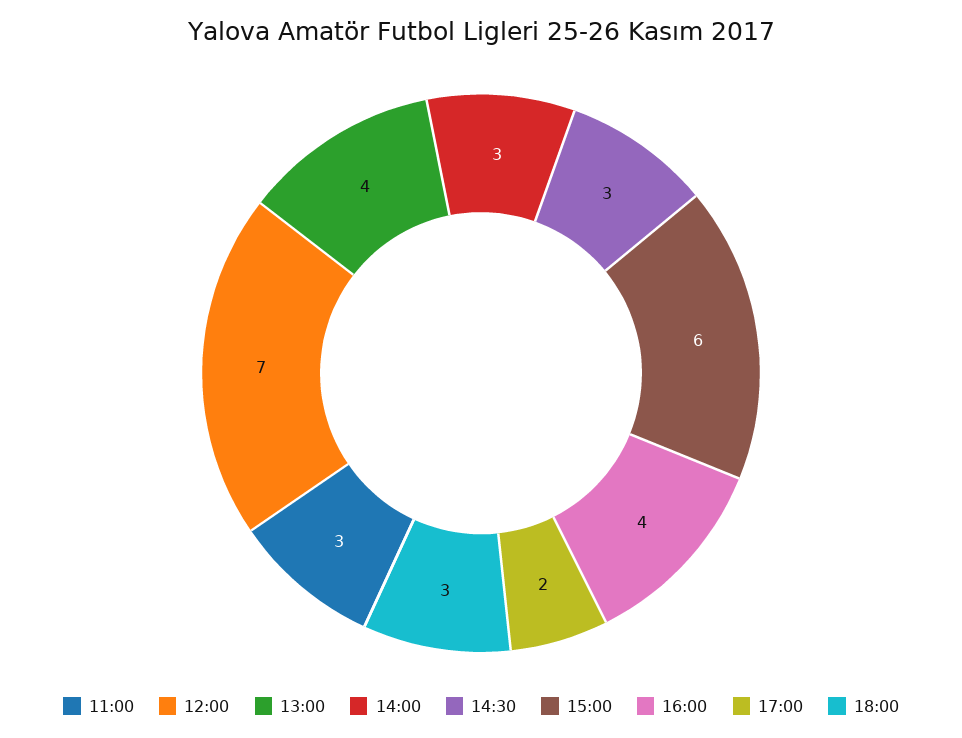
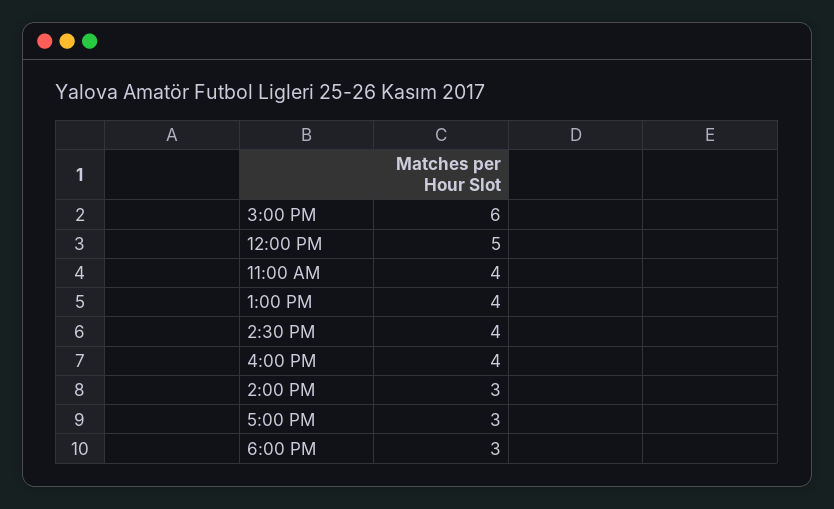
11:00: 3 -> 4
12:00: 7 -> 5
14:30: 3 -> 4
17:00: 2 -> 3

